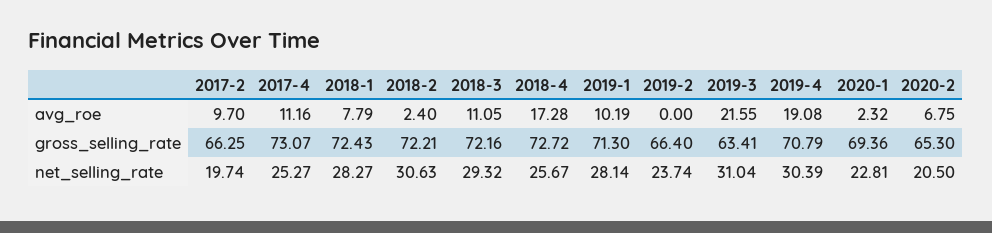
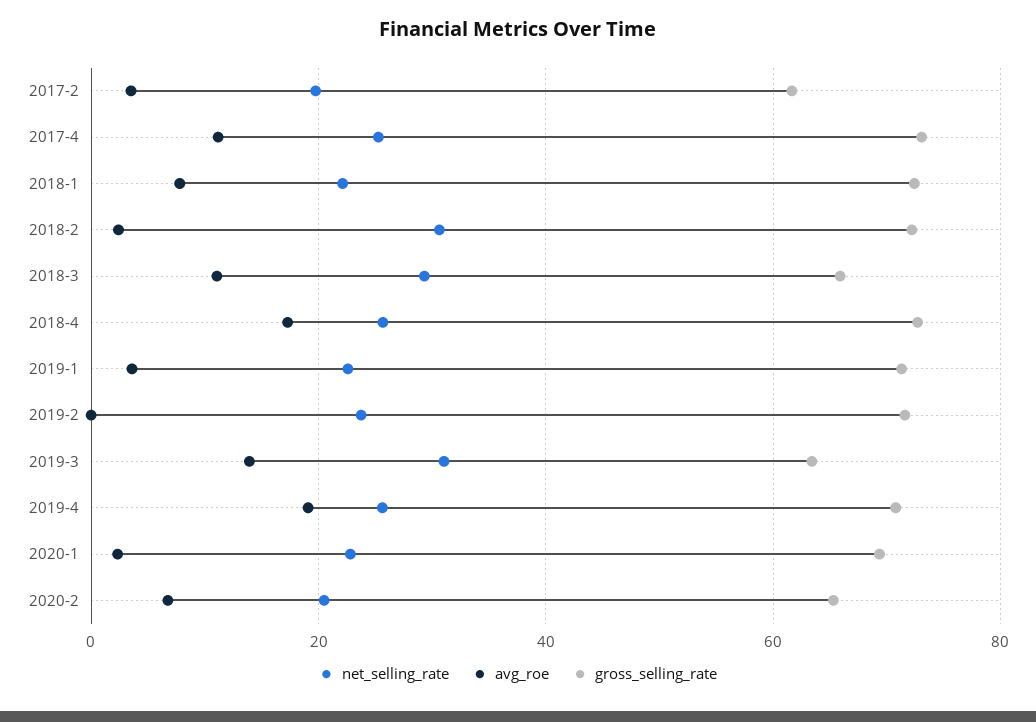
avg_roe, 2017-2: 9.7 -> 4
avg_roe, 2019-1: 10.19 -> 4
avg_roe, 2019-3: 21.55 -> 14
gross_selling_rate, 2017-2: 66.25 -> 62
gross_selling_rate, 2018-3: 72.16 -> 66
gross_selling_rate, 2019-2: 66.4 -> 72
net_selling_rate, 2018-1: 28.27 -> 22
net_selling_rate, 2019-1: 28.14 -> 22
net_selling_rate, 2019-4: 30.39 -> 26

